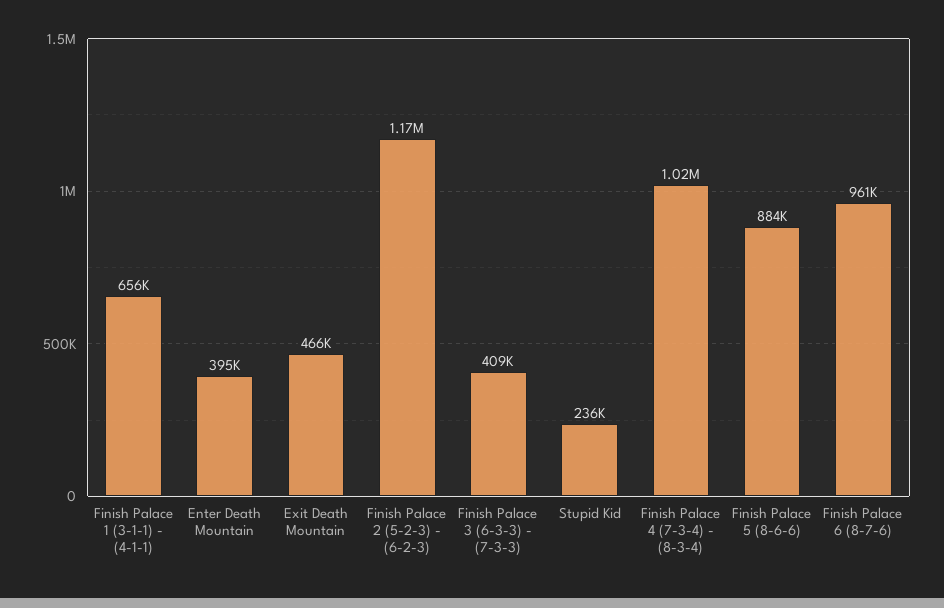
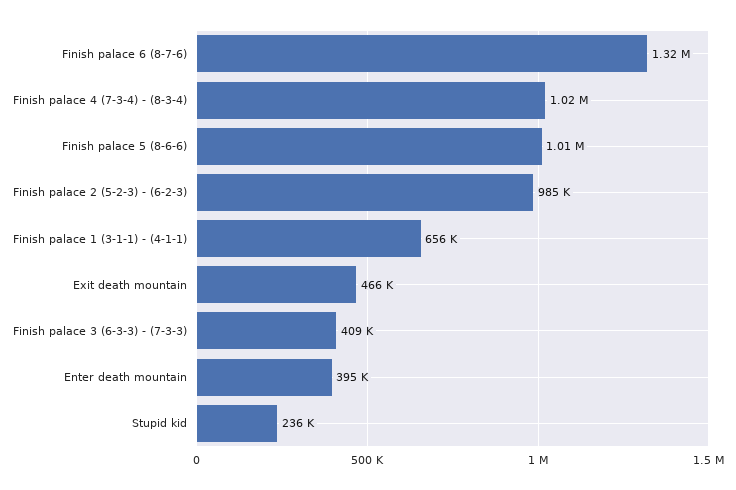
Finish Palace 2 (5-2-3) - (6-2-3): 1170000 -> 985000
Finish Palace 5 (8-6-6): 884000 -> 1010000
Finish Palace 6 (8-7-6): 961000 -> 1320000

